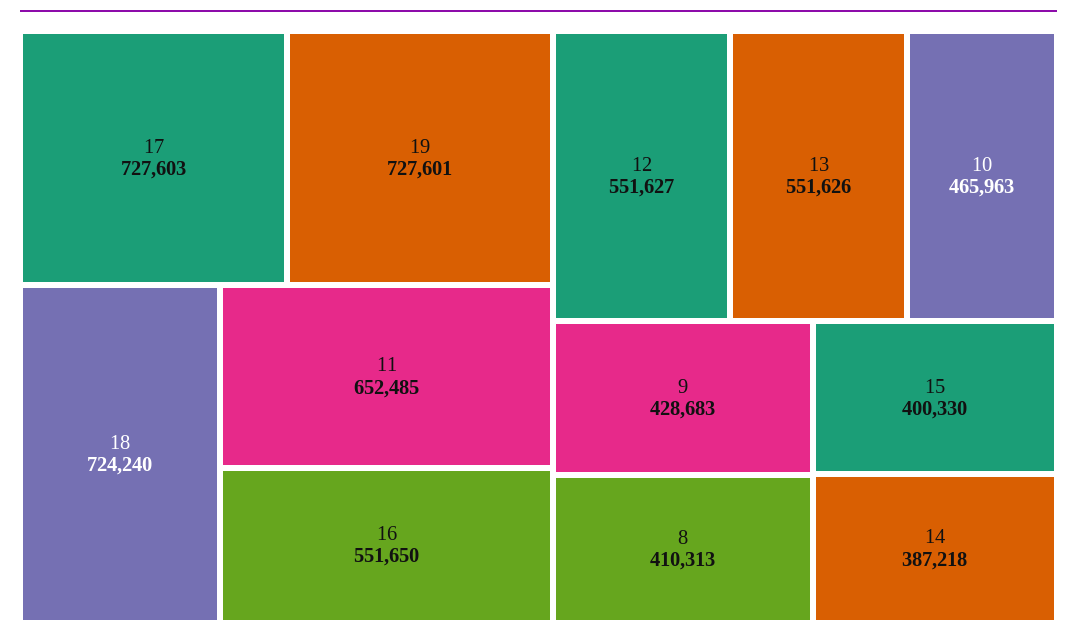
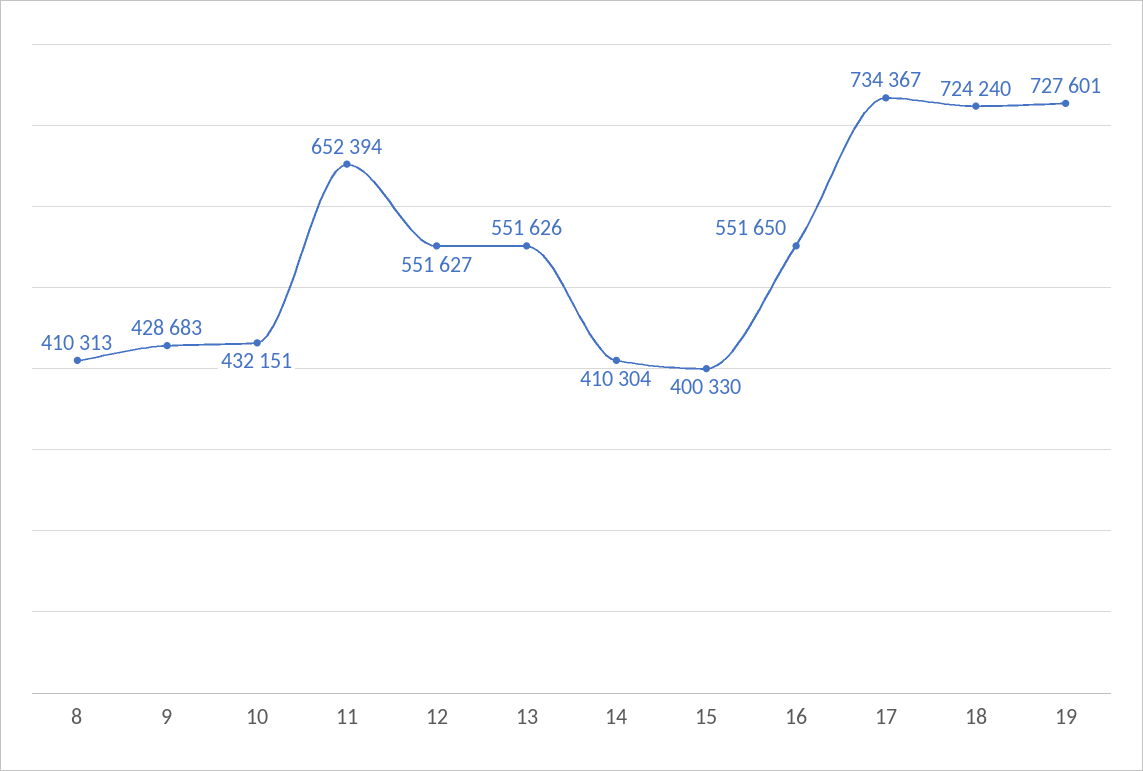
17: 727603 -> 734367
11: 652485 -> 652394
10: 465963 -> 432151
14: 387218 -> 410304

